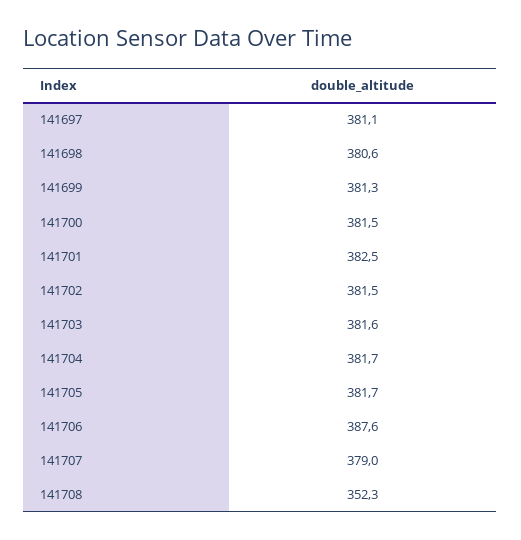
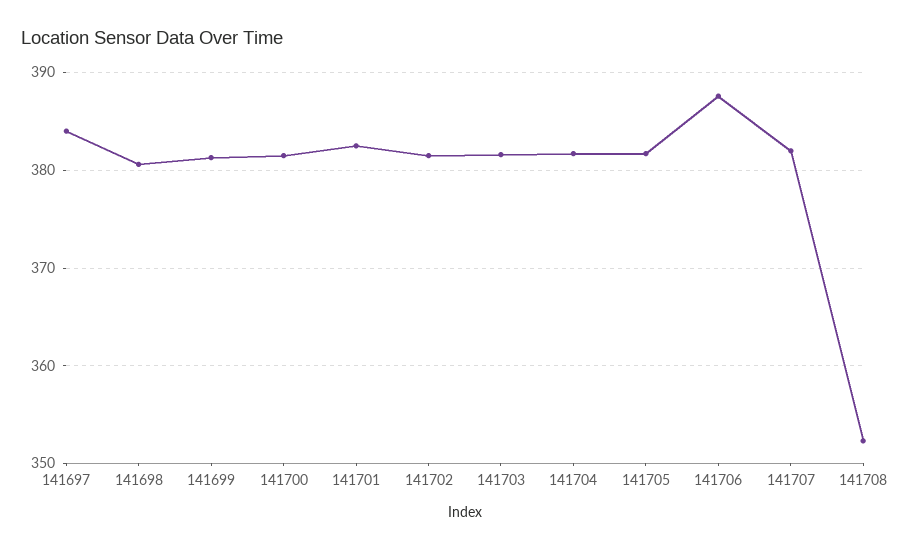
141697: 381.1 -> 384
141707: 379 -> 382

